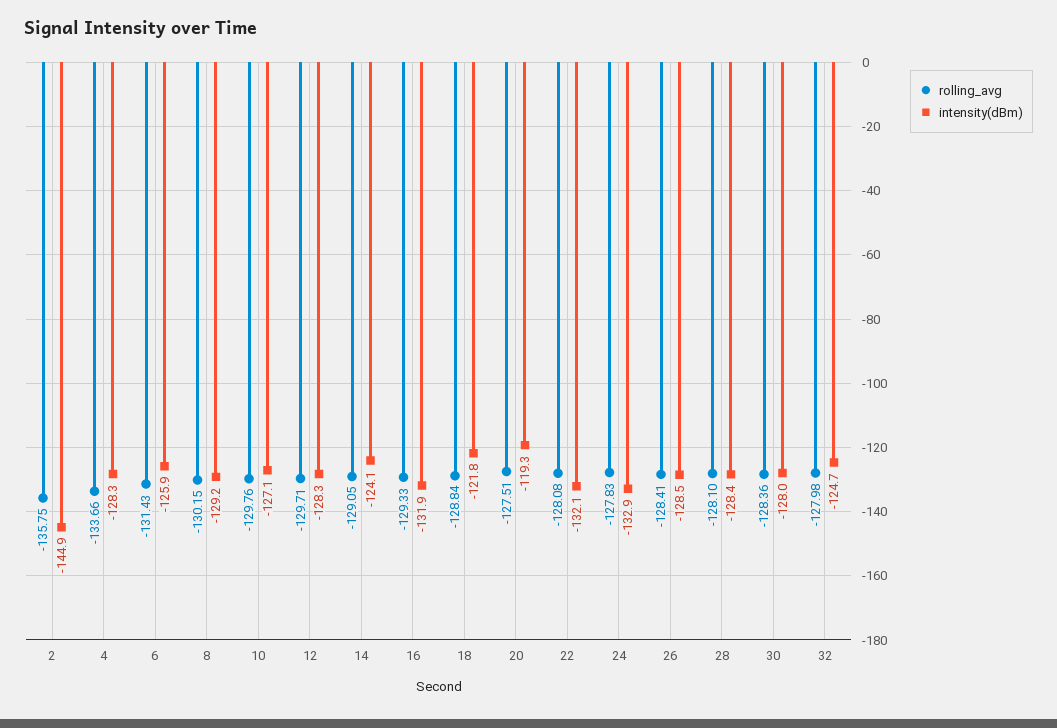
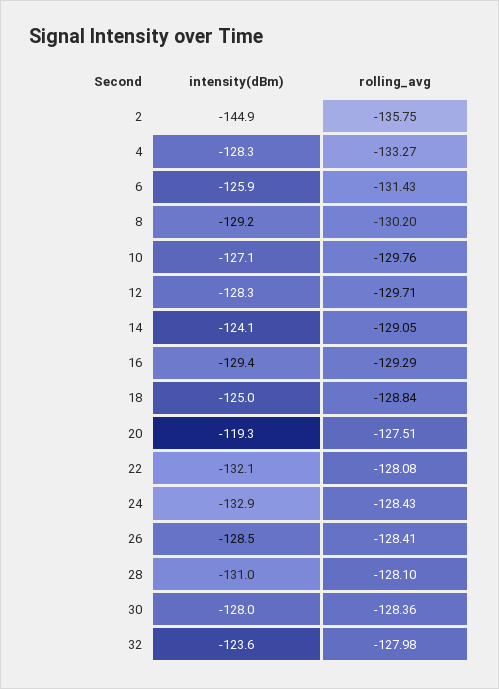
rolling_avg, 4: -133.66 -> -133.27
rolling_avg, 8: -130.15 -> -130.2
rolling_avg, 16: -129.33 -> -129.29
intensity(dBm), 16: -131.9 -> -129.4
intensity(dBm), 18: -121.8 -> -125
rolling_avg, 24: -127.83 -> -128.43
intensity(dBm), 28: -128.4 -> -131
intensity(dBm), 32: -124.7 -> -123.6

